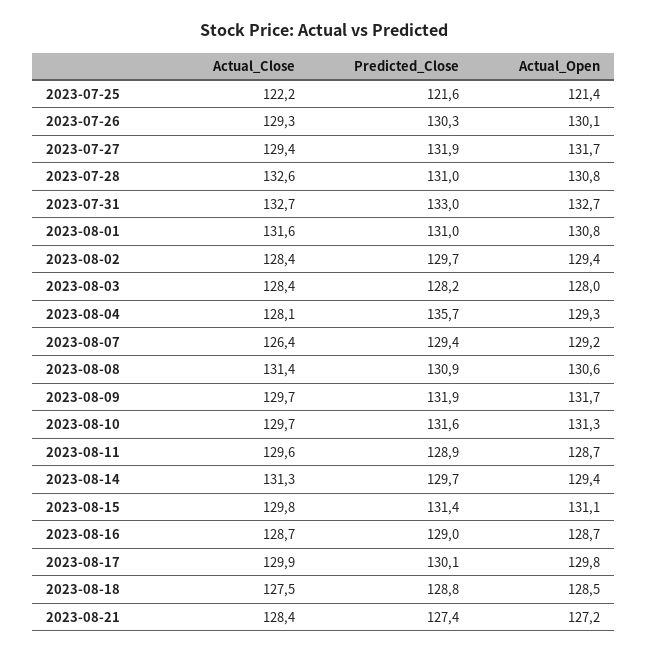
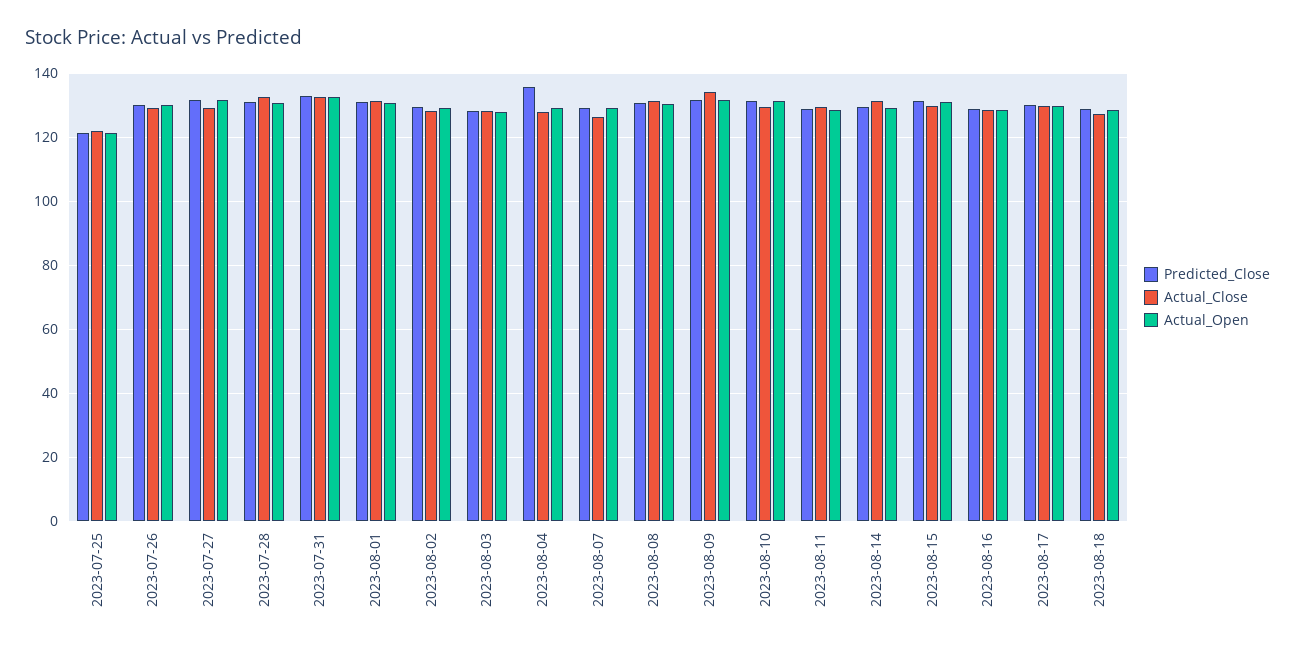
Actual_Close, 2023-08-09: 129.7 -> 134
Actual_Close, 2023-08-21: 128.4 -> none
Predicted_Close, 2023-08-21: 127.4 -> none
Actual_Open, 2023-08-21: 127.2 -> none

